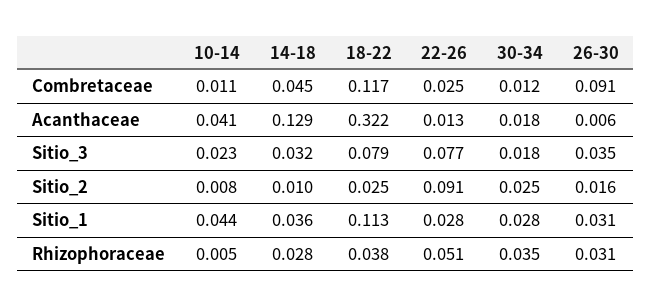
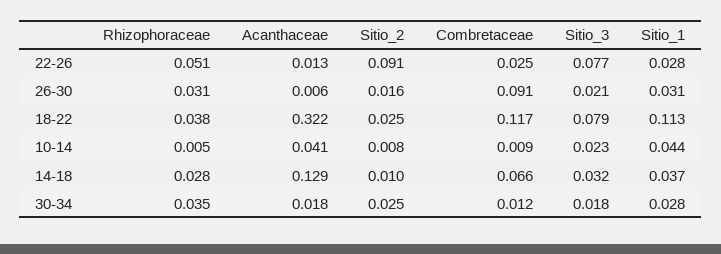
10-14, Combretaceae: 0.011 -> 0.009
14-18, Combretaceae: 0.045 -> 0.066
26-30, Sitio_3: 0.035 -> 0.021
14-18, Sitio_1: 0.036 -> 0.037

